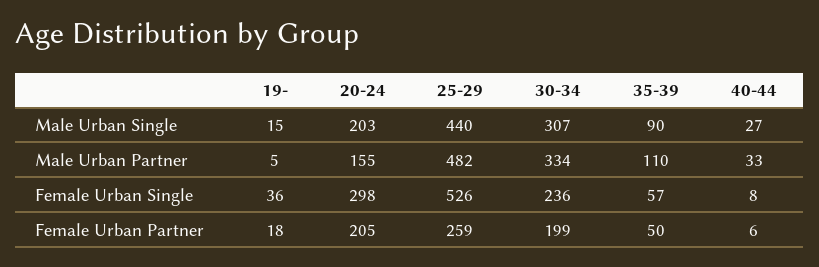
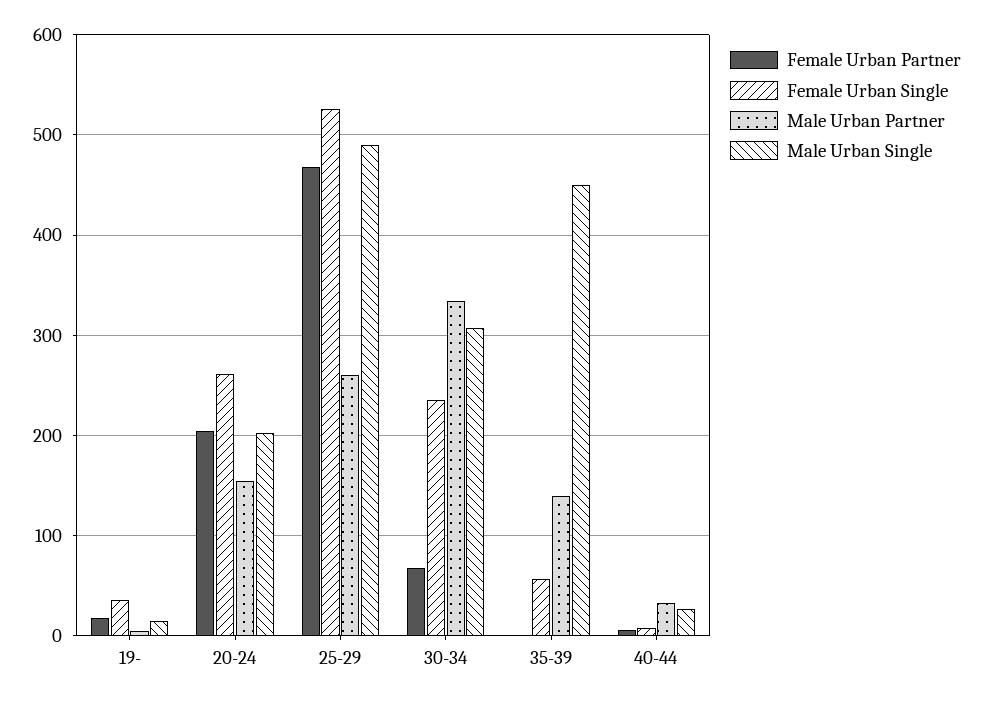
Male Urban Single, 25-29: 440 -> 490
Male Urban Single, 35-39: 90 -> 450
Male Urban Partner, 25-29: 482 -> 260
Male Urban Partner, 35-39: 110 -> 140
Female Urban Single, 20-24: 298 -> 260
Female Urban Partner, 25-29: 259 -> 470
Female Urban Partner, 30-34: 199 -> 70
Female Urban Partner, 35-39: 50 -> 0

